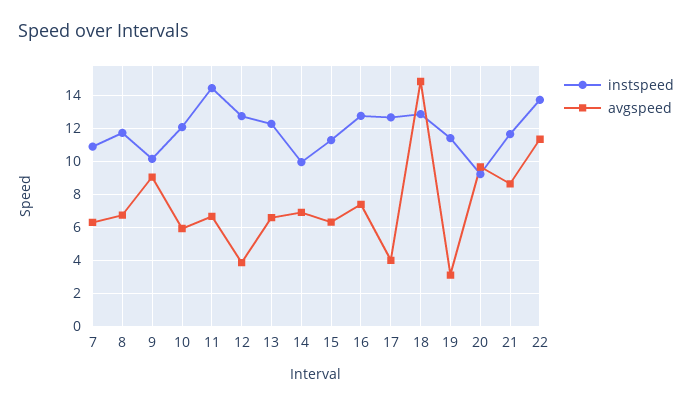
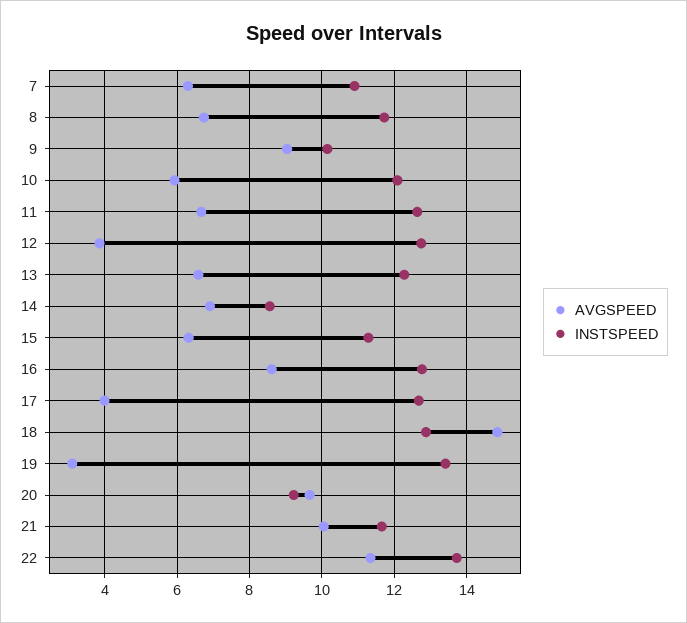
instspeed, 11: 14.5 -> 12.6
instspeed, 14: 10 -> 8.6
avgspeed, 16: 7.5 -> 8.6
instspeed, 19: 11.5 -> 13.4
avgspeed, 21: 8.5 -> 10

